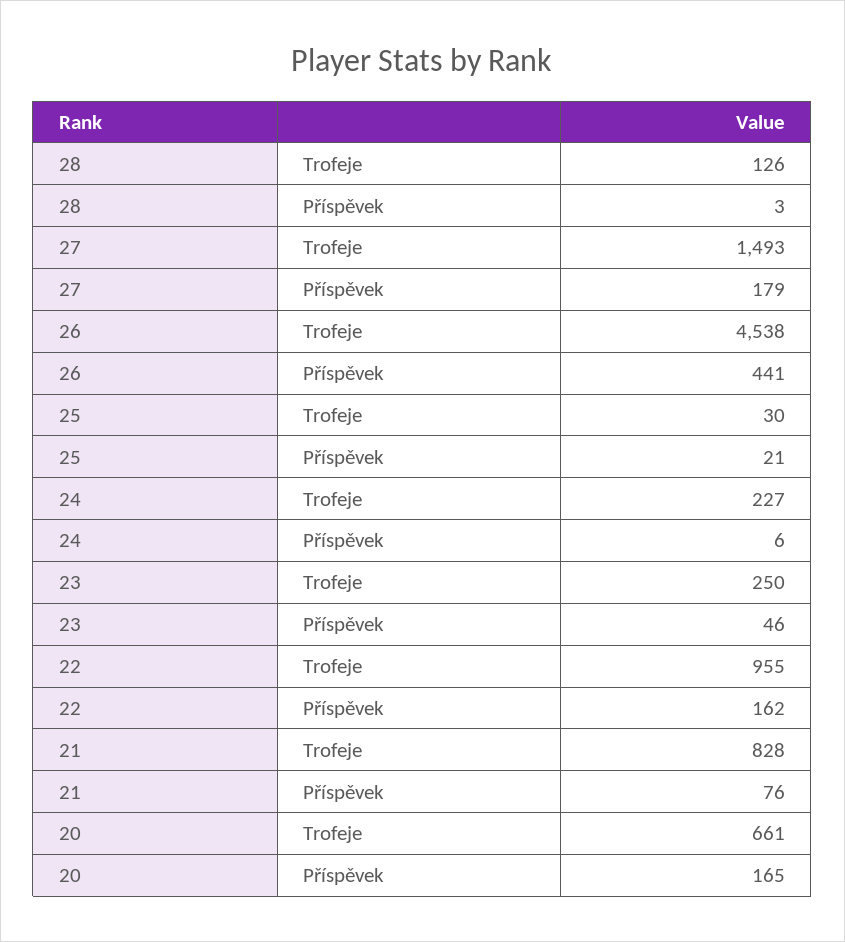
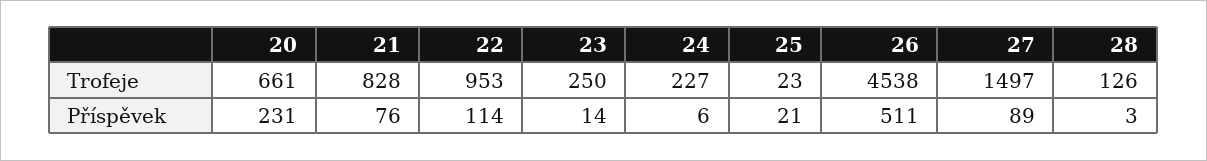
27, Trofeje: 1493 -> 1497
27, Příspěvek: 179 -> 89
26, Příspěvek: 441 -> 511
25, Trofeje: 30 -> 23
23, Příspěvek: 46 -> 14
22, Trofeje: 955 -> 953
22, Příspěvek: 162 -> 114
20, Příspěvek: 165 -> 231

